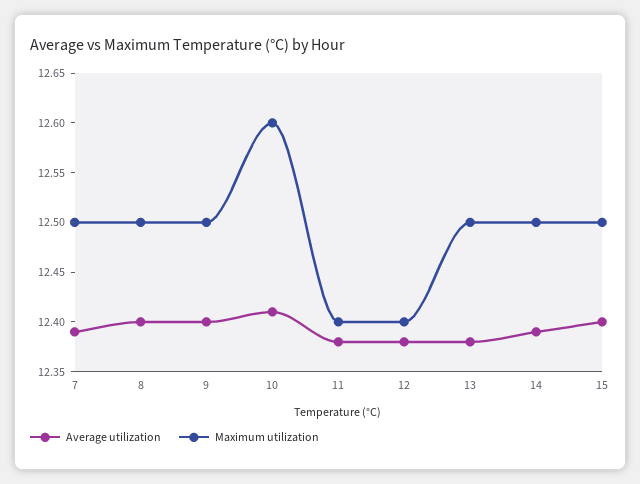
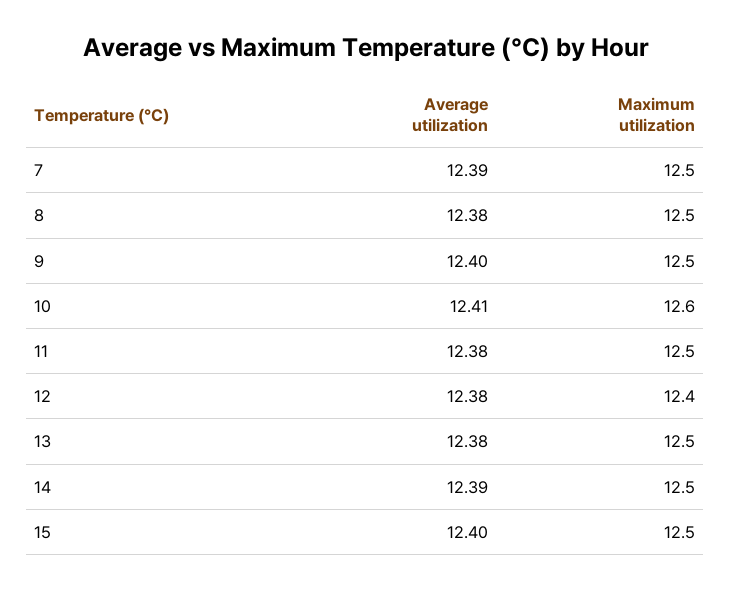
Average utilization, 8: 12.4 -> 12.38
Maximum utilization, 11: 12.4 -> 12.5

